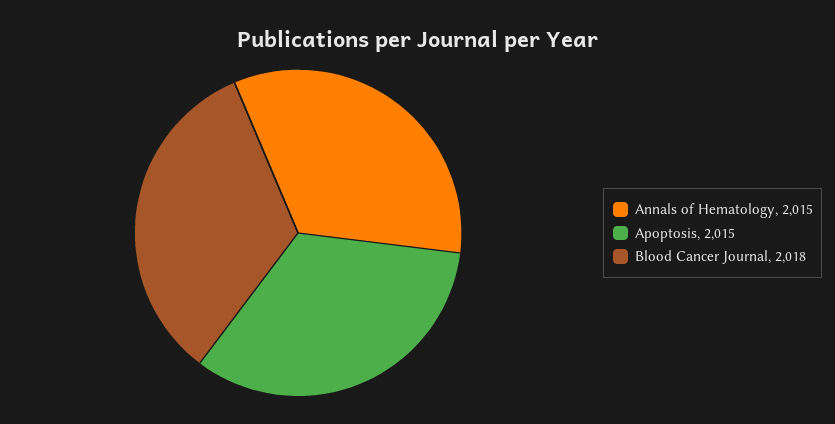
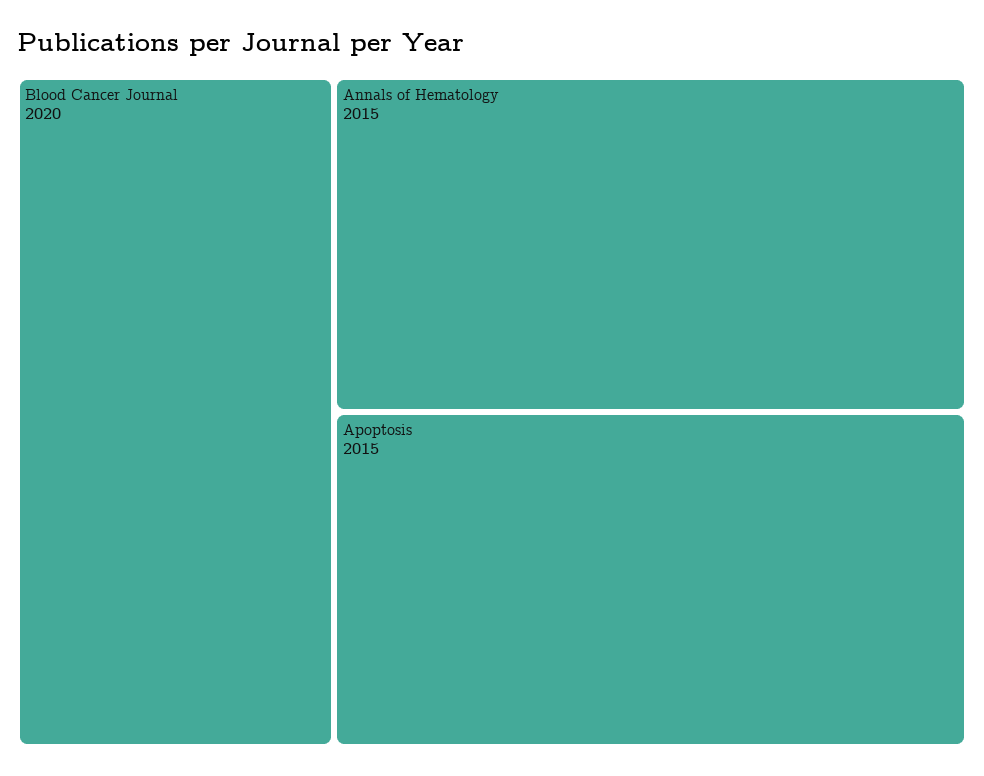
Blood Cancer Journal: 2018 -> 2020

